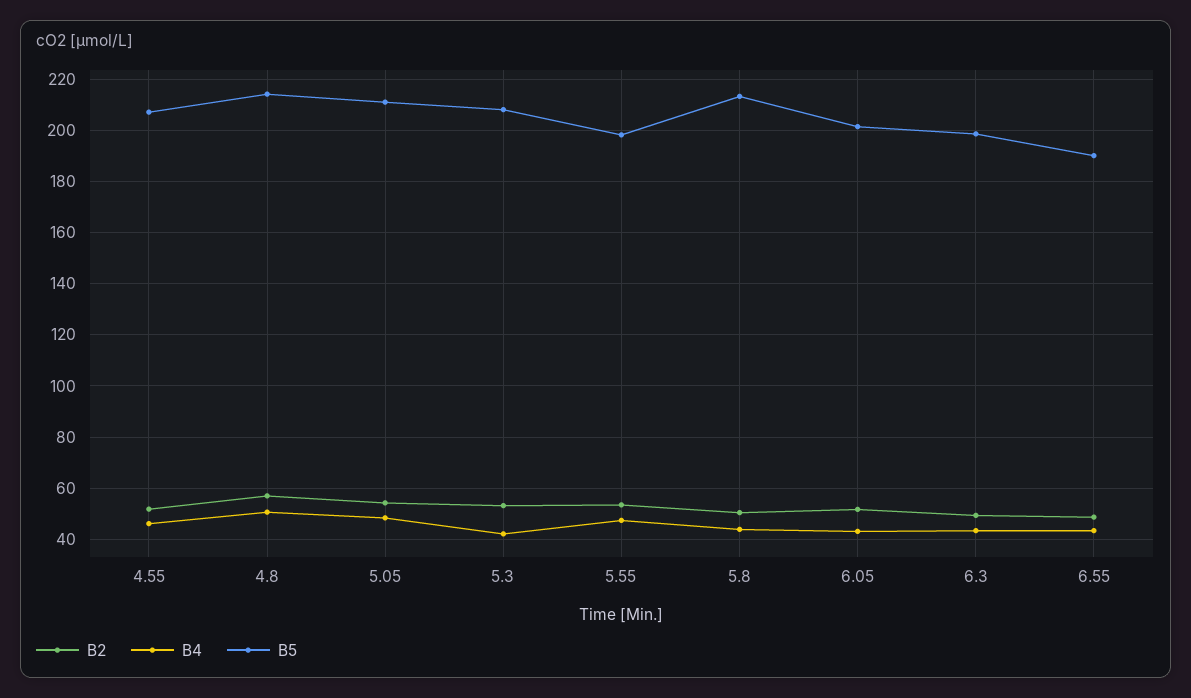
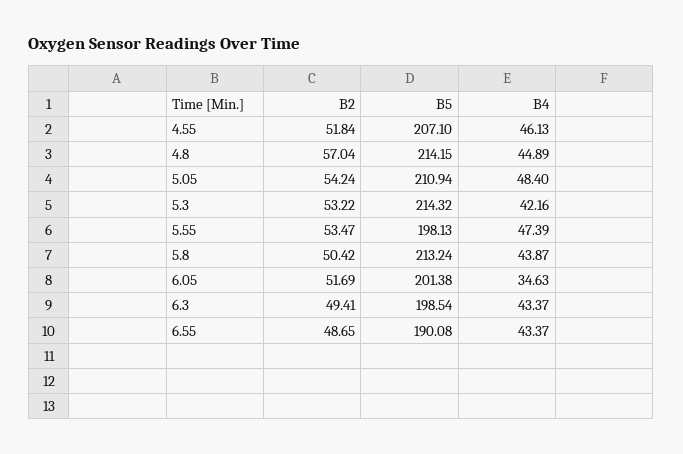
B4, 4.8: 50 -> 44.89
B5, 5.3: 207.5 -> 214.32
B4, 6.05: 42.5 -> 34.63

